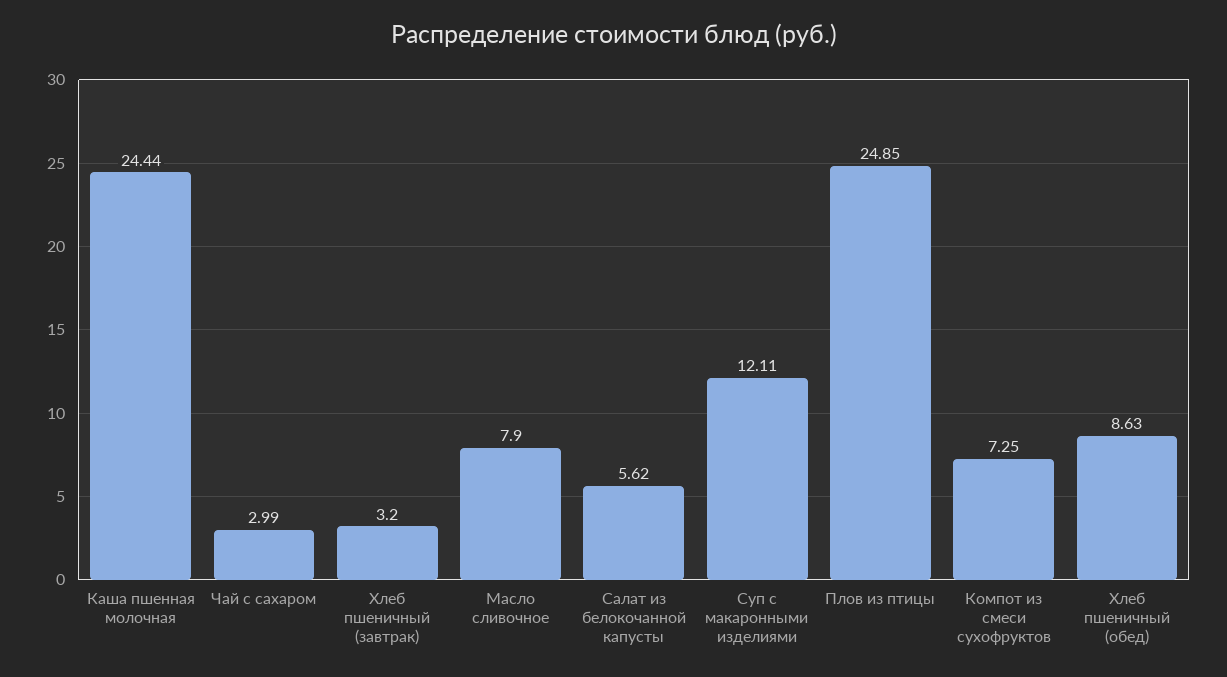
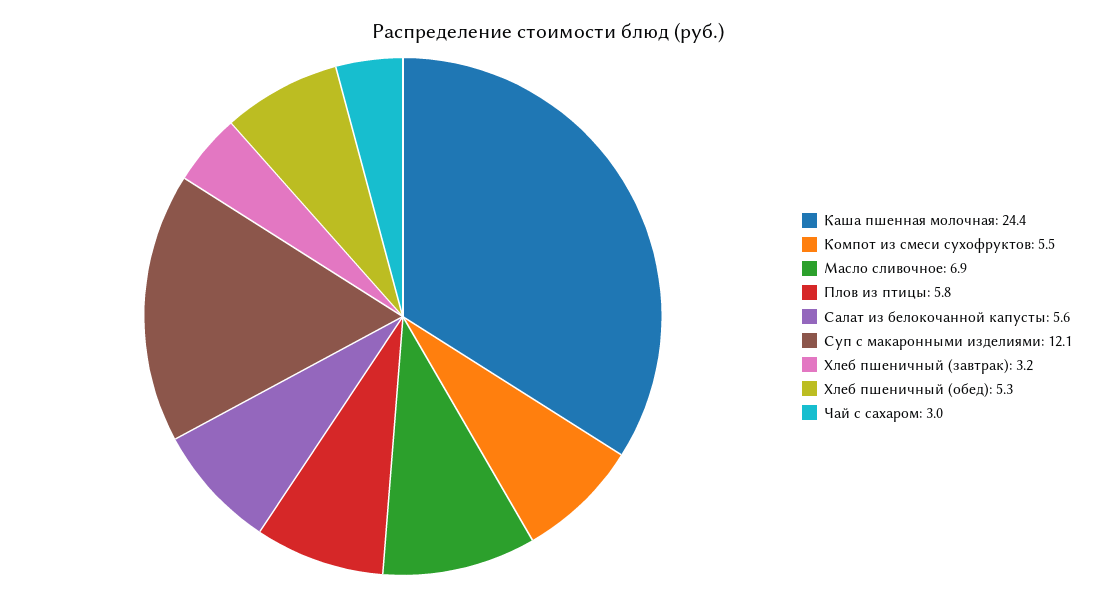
Масло сливочное: 7.9 -> 6.9
Плов из птицы: 24.85 -> 5.8
Компот из смеси сухофруктов: 7.25 -> 5.5
Хлеб пшеничный (обед): 8.63 -> 5.3

